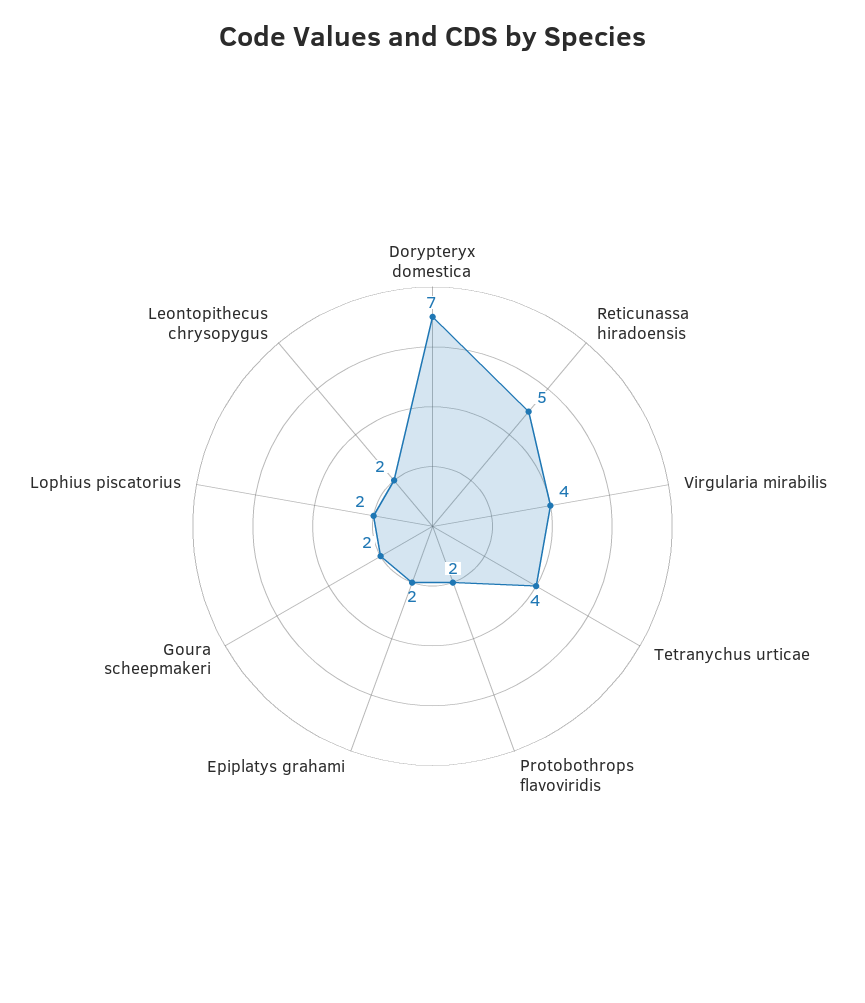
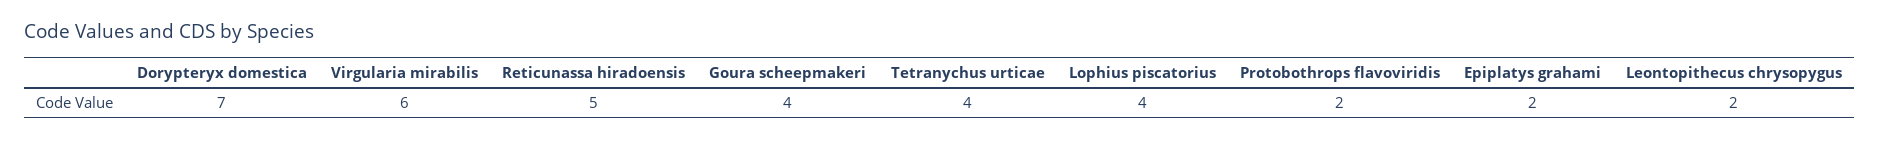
Virgularia mirabilis: 4 -> 6
Goura scheepmakeri: 2 -> 4
Lophius piscatorius: 2 -> 4

